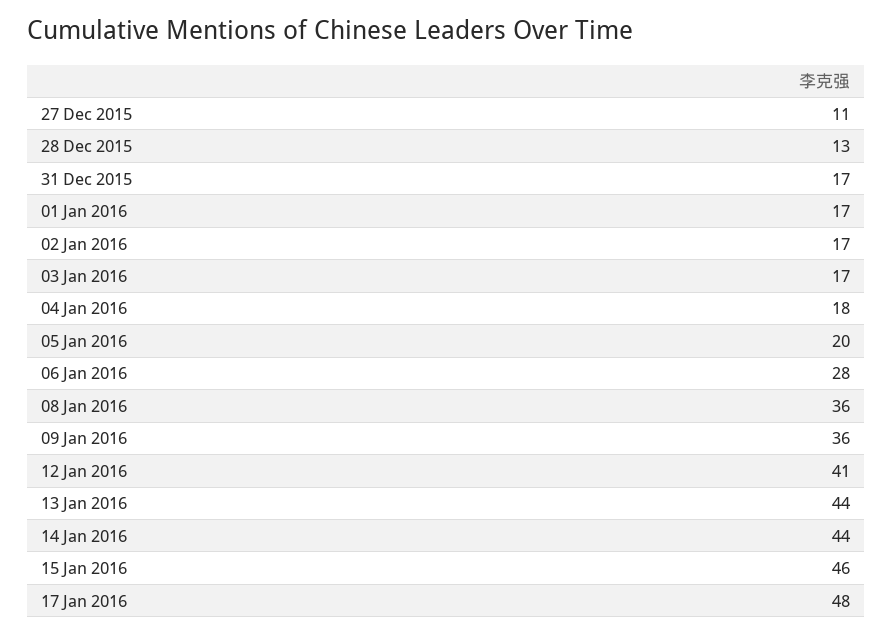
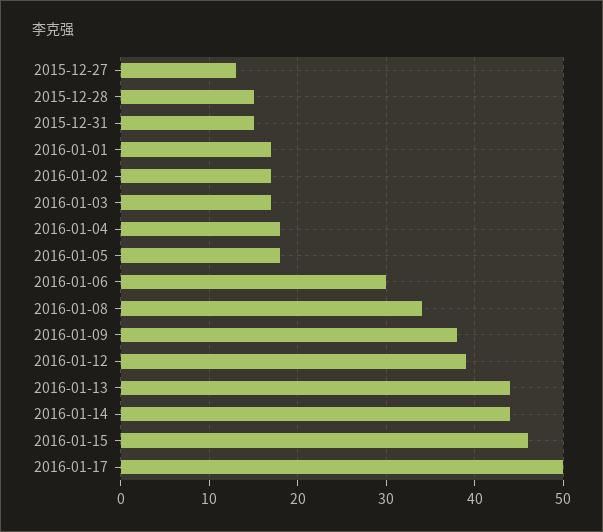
27 Dec 2015: 11 -> 13
28 Dec 2015: 13 -> 15
31 Dec 2015: 17 -> 15
05 Jan 2016: 20 -> 18
06 Jan 2016: 28 -> 30
08 Jan 2016: 36 -> 34
09 Jan 2016: 36 -> 38
12 Jan 2016: 41 -> 39
17 Jan 2016: 48 -> 50

